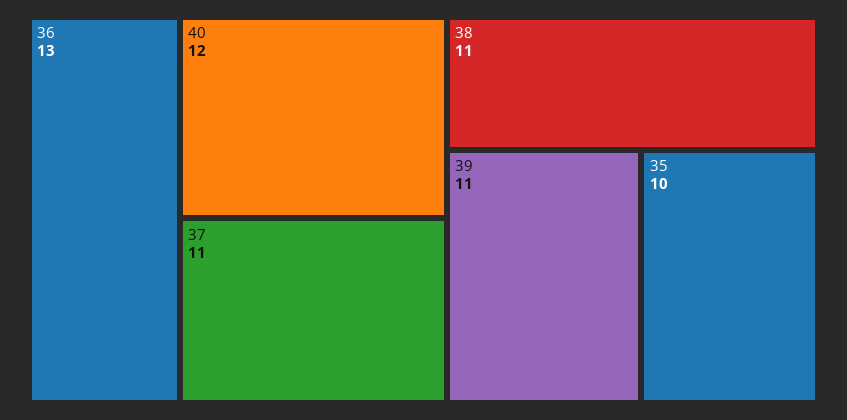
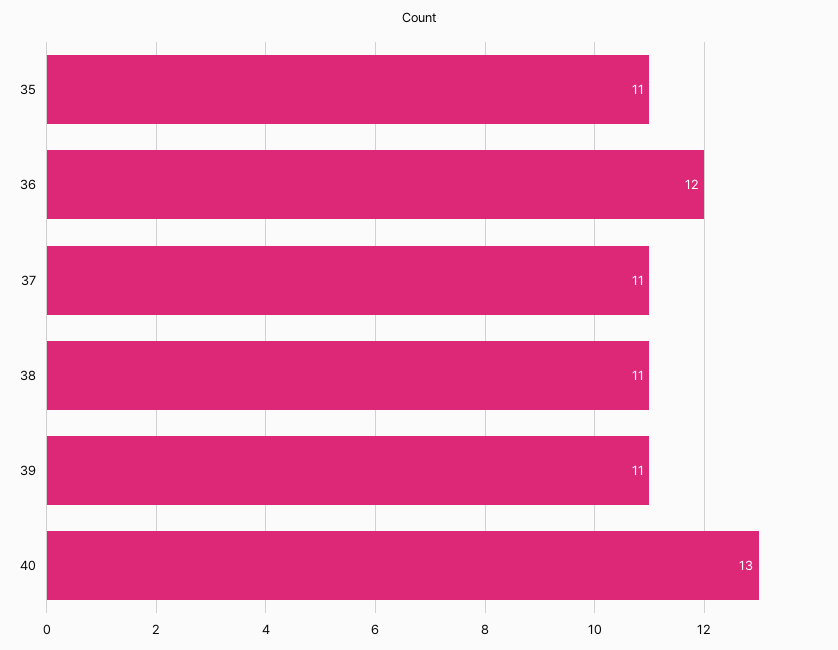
36: 13 -> 12
40: 12 -> 13
35: 10 -> 11

